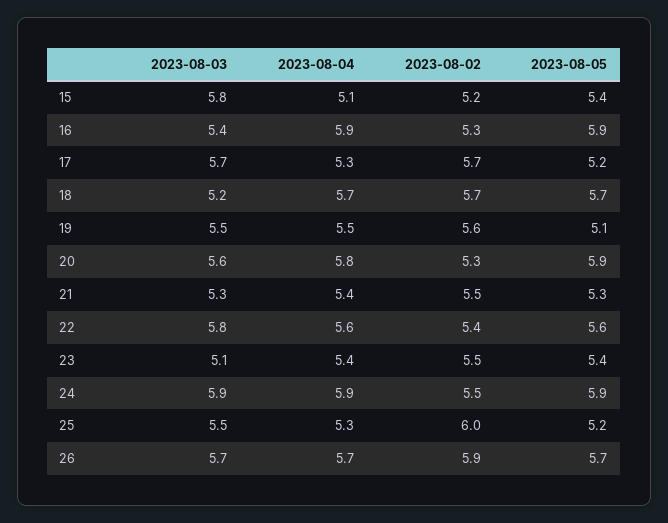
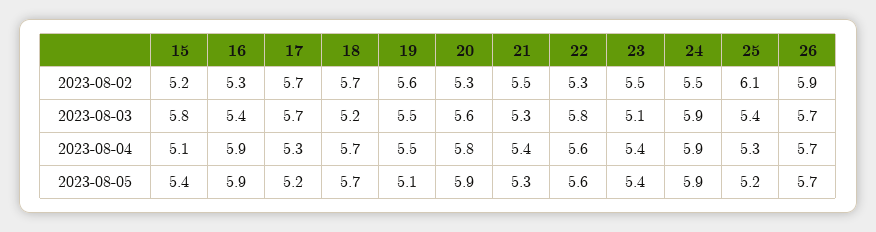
2023-08-02, 22: 5.4 -> 5.3
2023-08-03, 25: 5.5 -> 5.4
2023-08-02, 25: 6 -> 6.1

